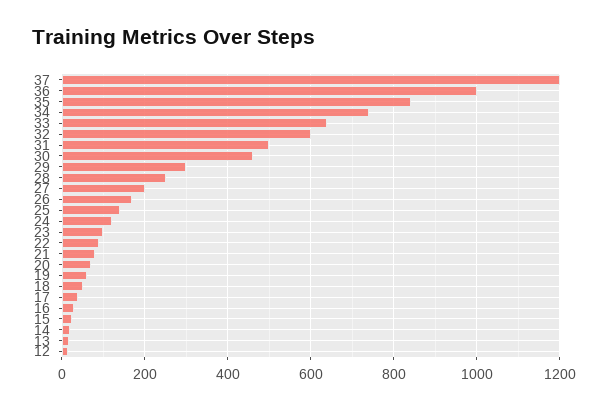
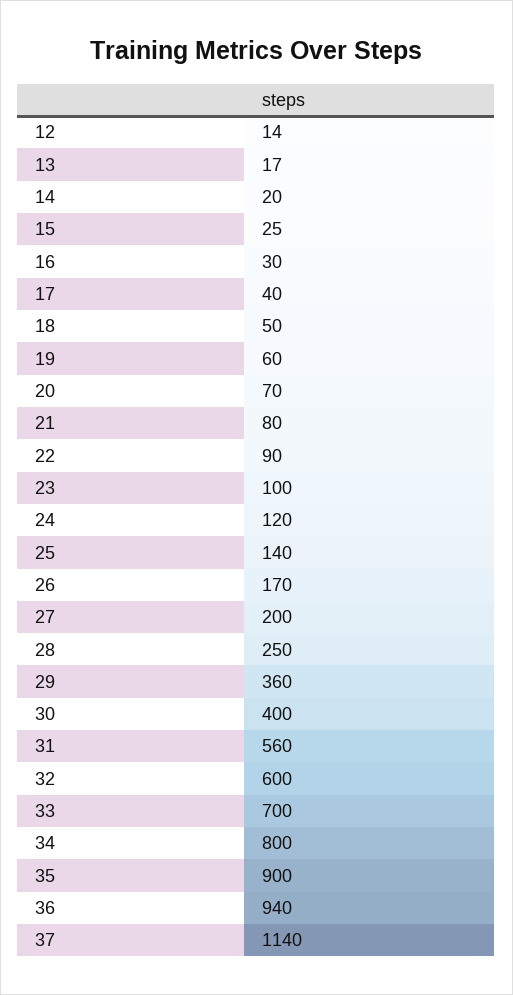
37: 1200 -> 1140
36: 1000 -> 940
35: 840 -> 900
34: 740 -> 800
33: 640 -> 700
31: 500 -> 560
30: 460 -> 400
29: 300 -> 360

